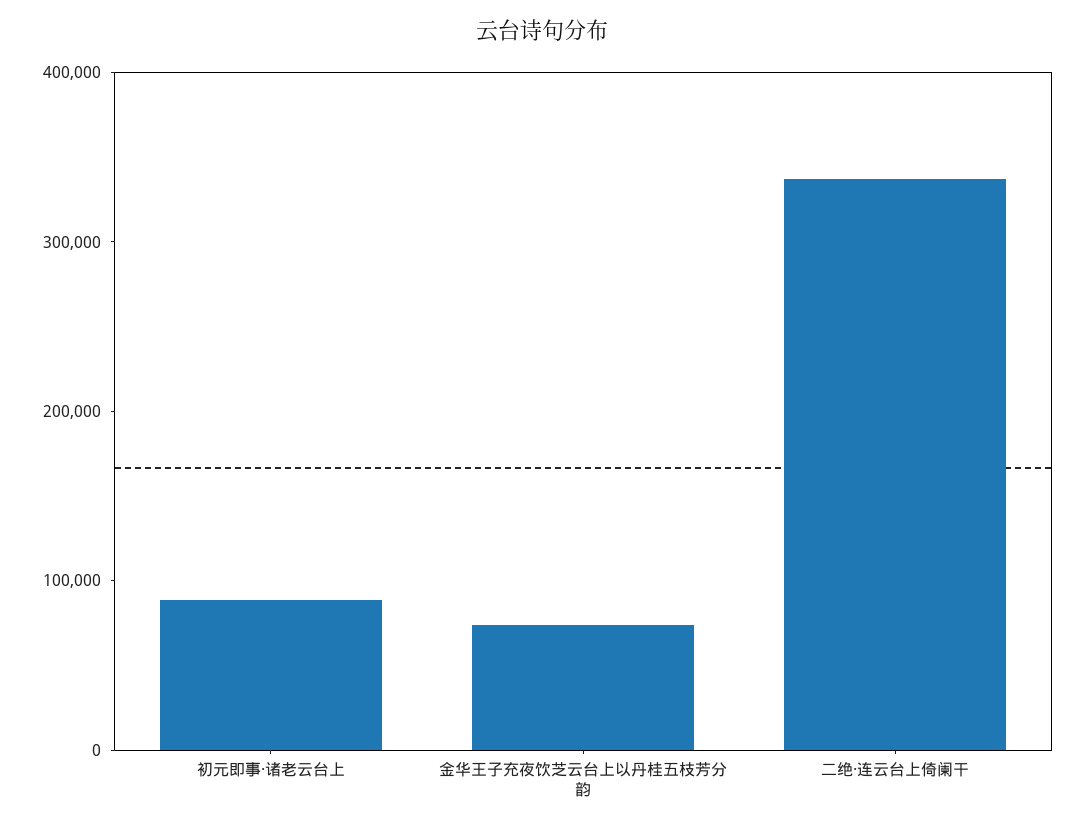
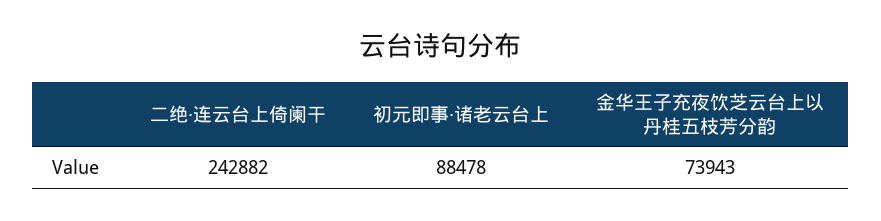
二绝·连云台上倚阑干: 340000 -> 242882

